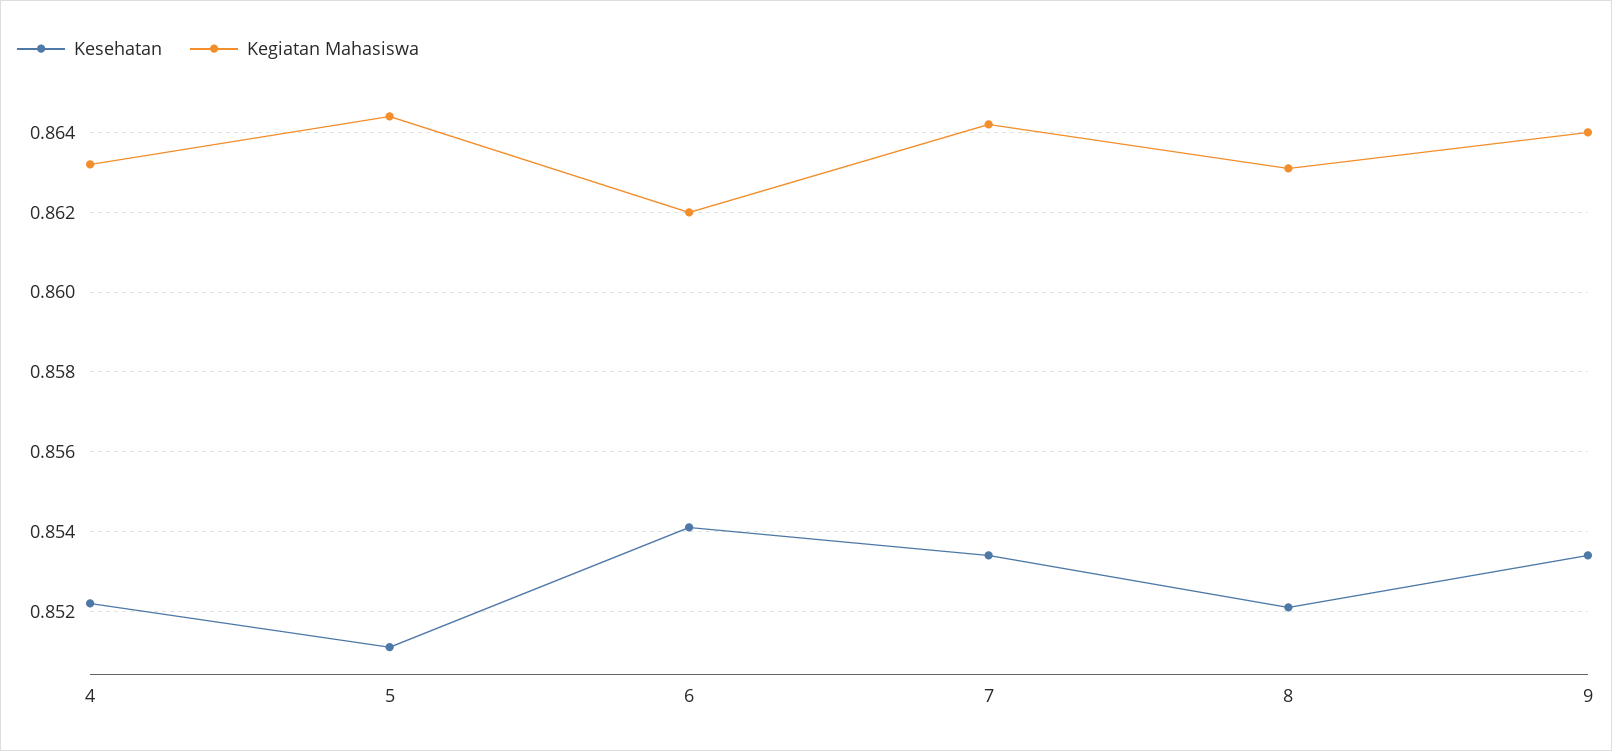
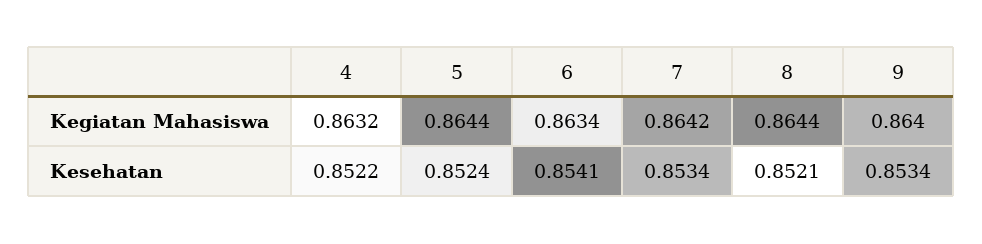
Kesehatan, 5: 0.851 -> 0.8524
Kegiatan Mahasiswa, 6: 0.862 -> 0.8634
Kegiatan Mahasiswa, 8: 0.863 -> 0.8644

